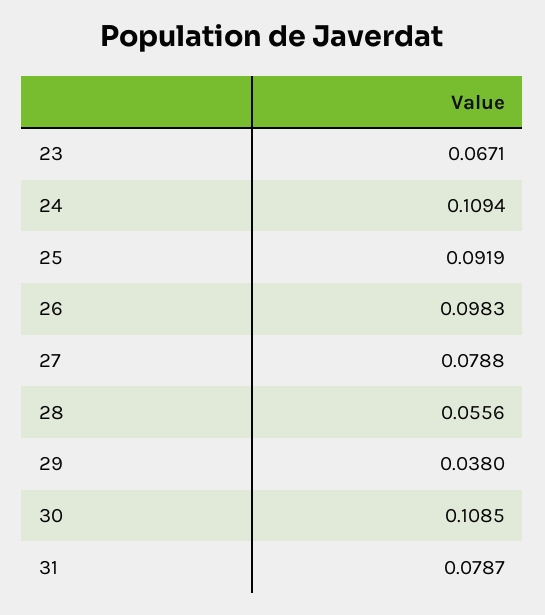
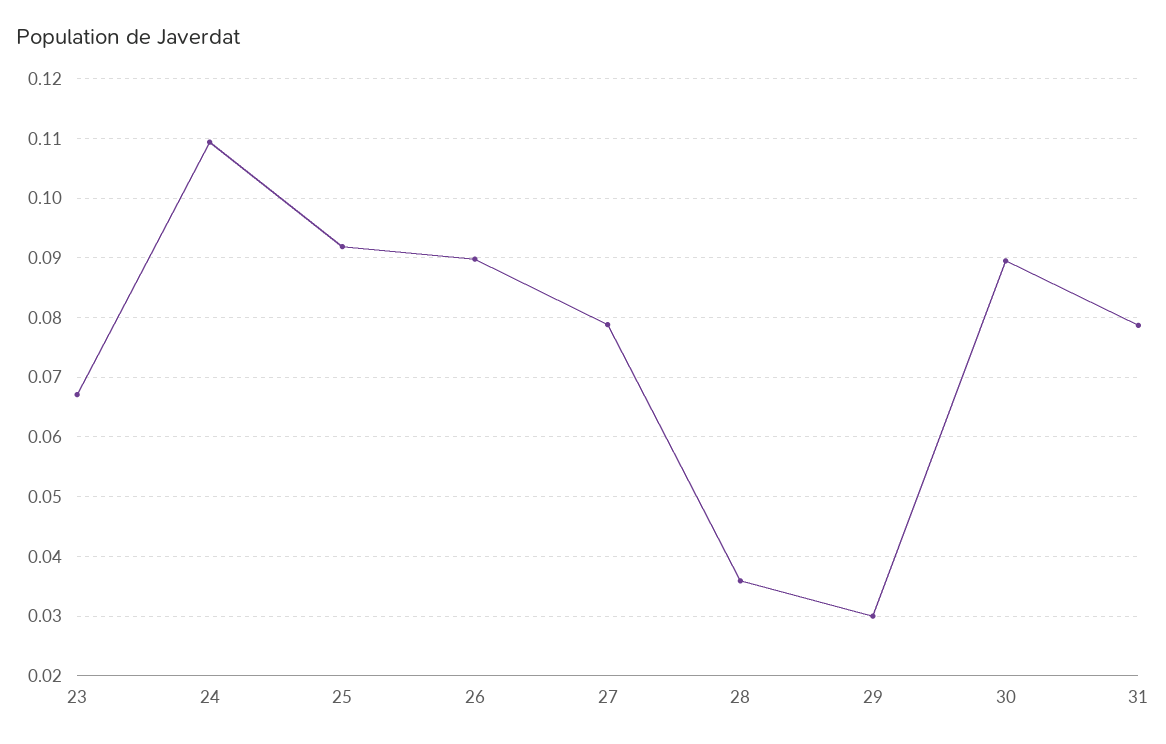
26: 0.0983 -> 0.09
28: 0.0556 -> 0.036
29: 0.038 -> 0.03
30: 0.1085 -> 0.09

